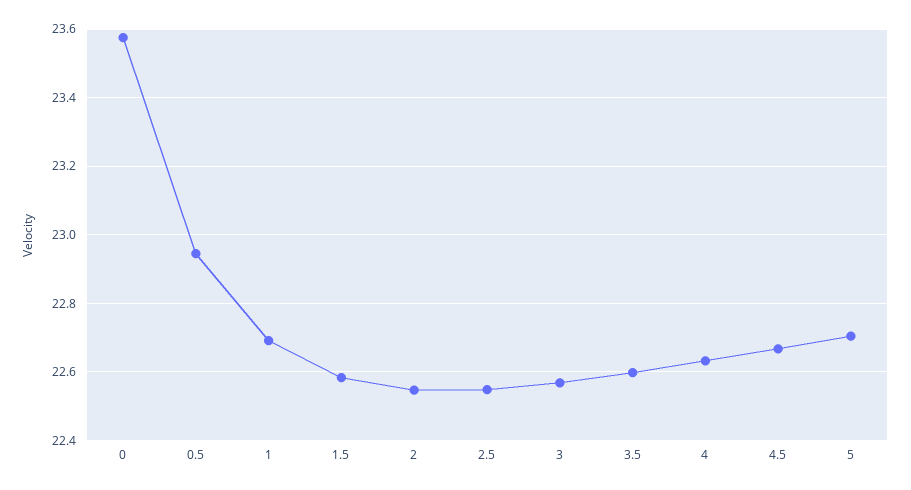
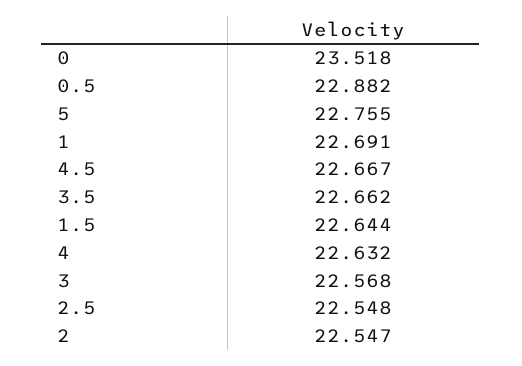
0: 23.58 -> 23.518
0.5: 22.94 -> 22.882
1.5: 22.58 -> 22.644
3.5: 22.6 -> 22.662
5: 22.7 -> 22.755

